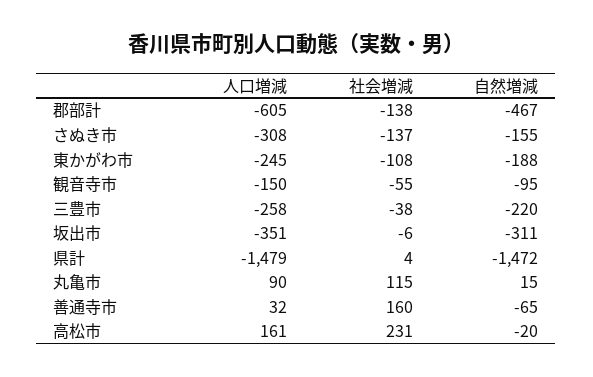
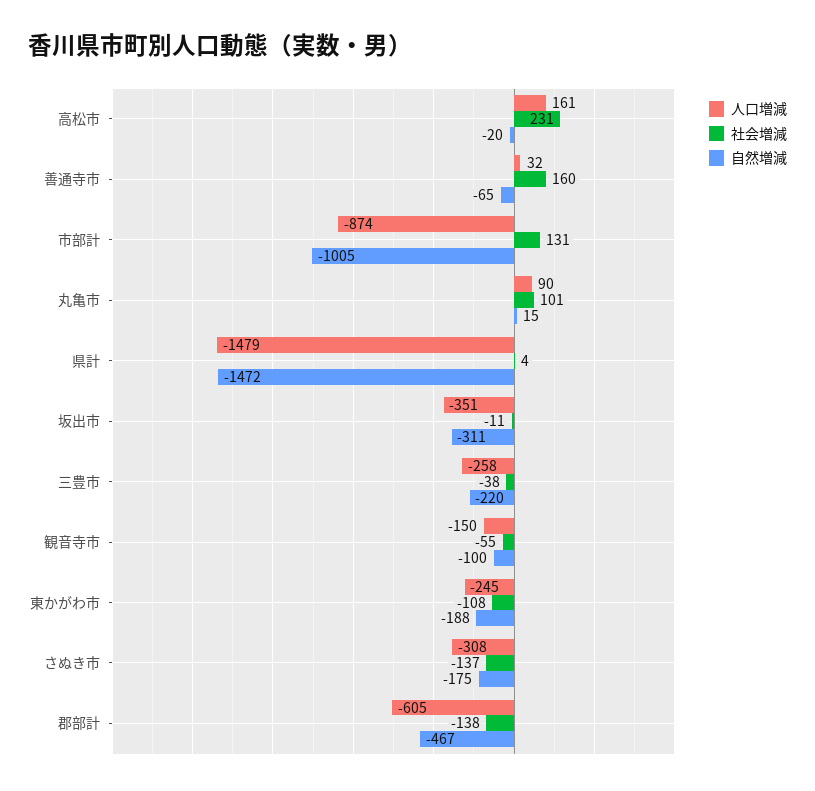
自然増減, さぬき市: -155 -> -175
自然増減, 観音寺市: -95 -> -100
社会増減, 坂出市: -6 -> -11
社会増減, 丸亀市: 115 -> 101
人口増減, 市部計: none -> -874
社会増減, 市部計: none -> 131
自然増減, 市部計: none -> -1005

